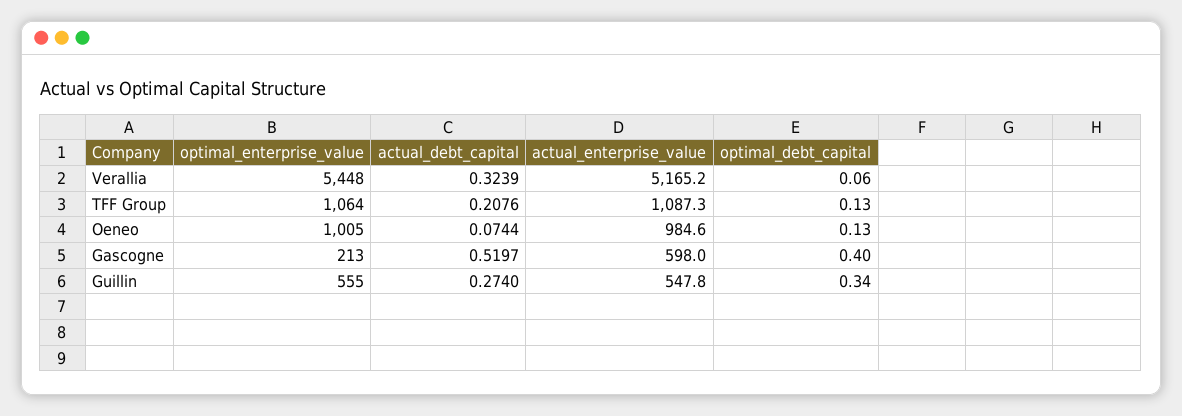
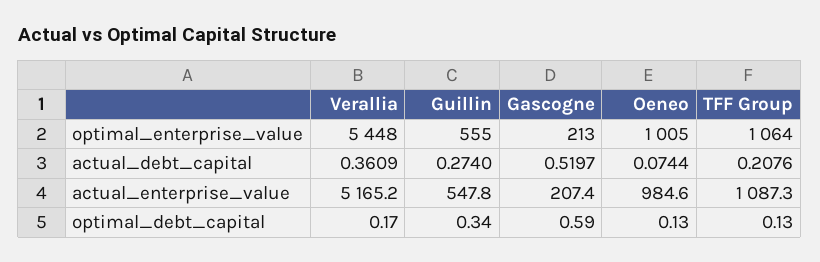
actual_debt_capital, Verallia: 0.3239 -> 0.3609
optimal_debt_capital, Verallia: 0.06 -> 0.17
actual_enterprise_value, Gascogne: 598 -> 207.4
optimal_debt_capital, Gascogne: 0.4 -> 0.59

